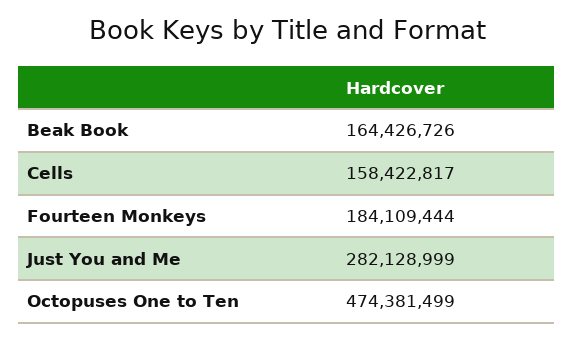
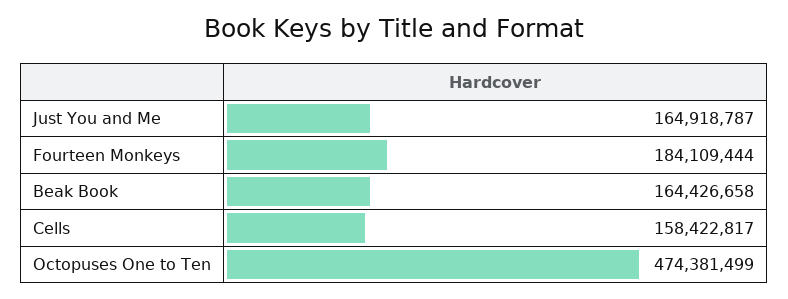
Beak Book: 164426726 -> 164426658
Just You and Me: 282128999 -> 164918787

